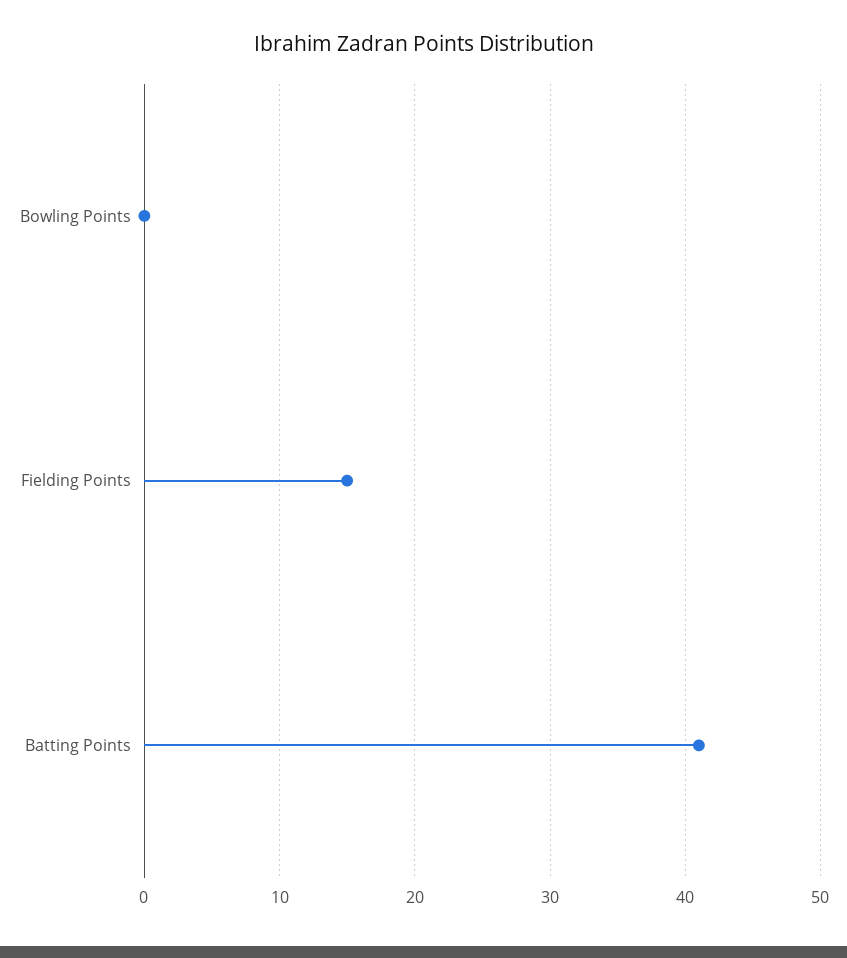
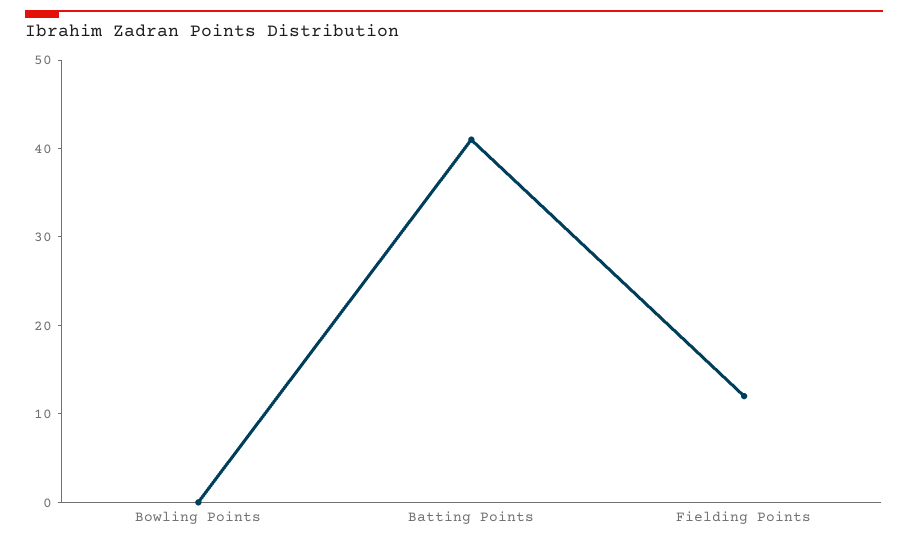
Fielding Points: 15 -> 12

